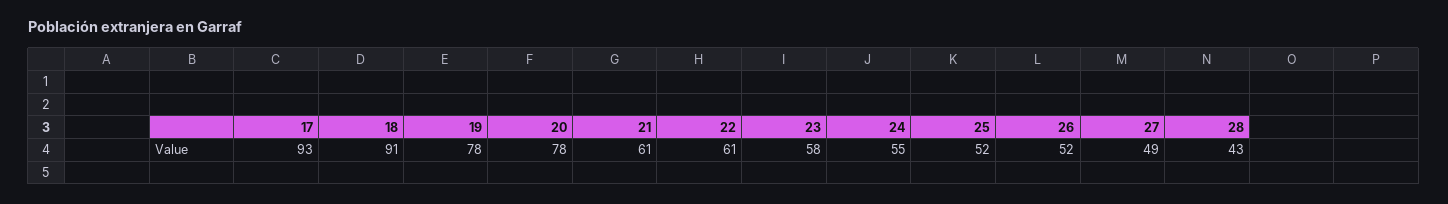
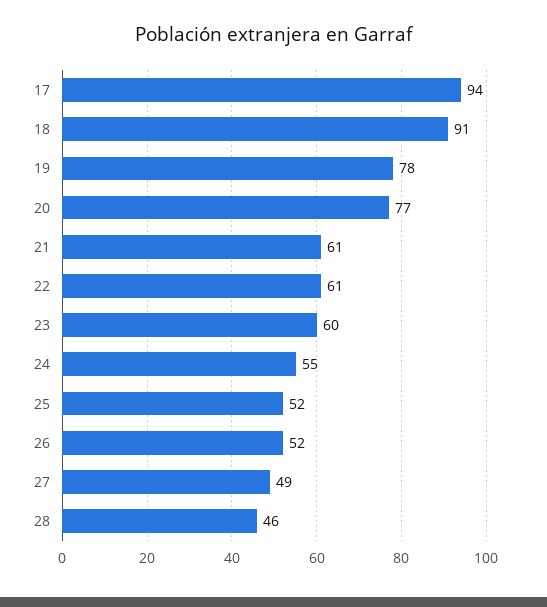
17: 93 -> 94
20: 78 -> 77
23: 58 -> 60
28: 43 -> 46

